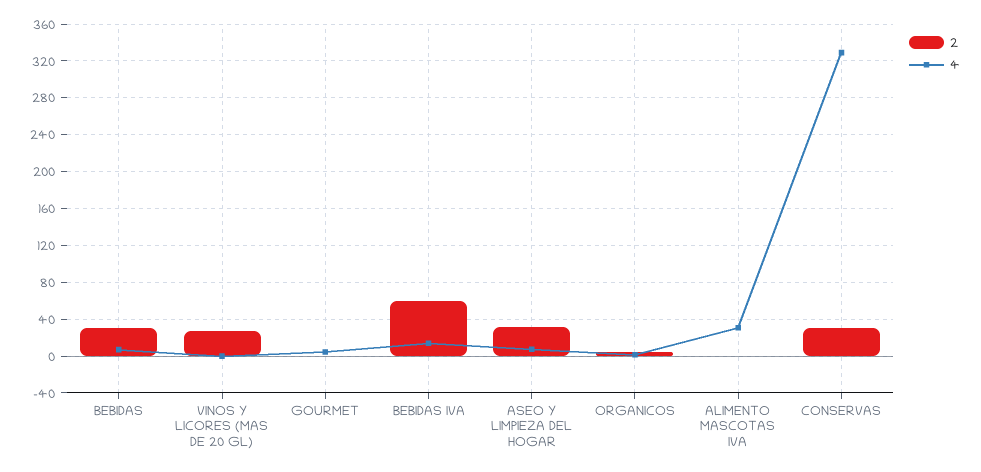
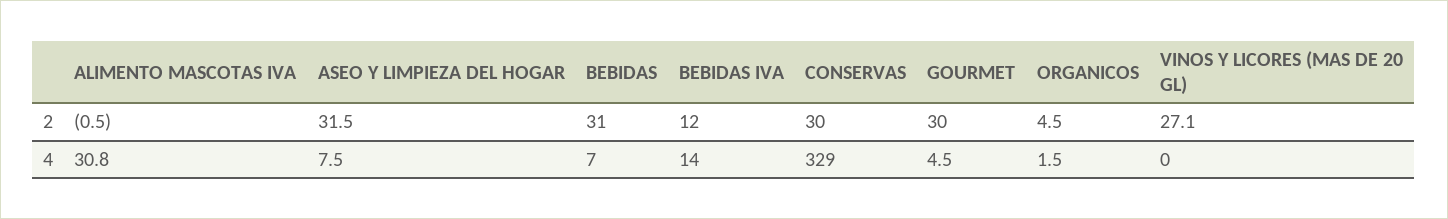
2, GOURMET: 0 -> 30
2, BEBIDAS IVA: 60 -> 12

